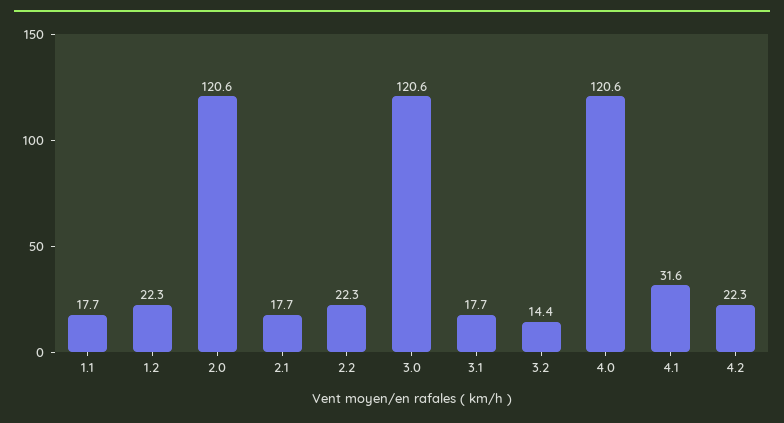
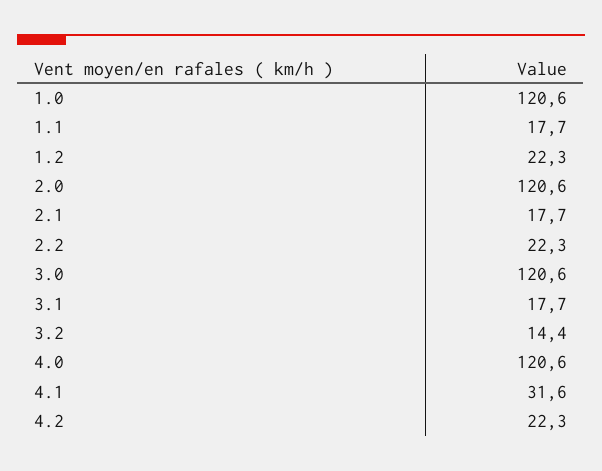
1.0: none -> 120.6

